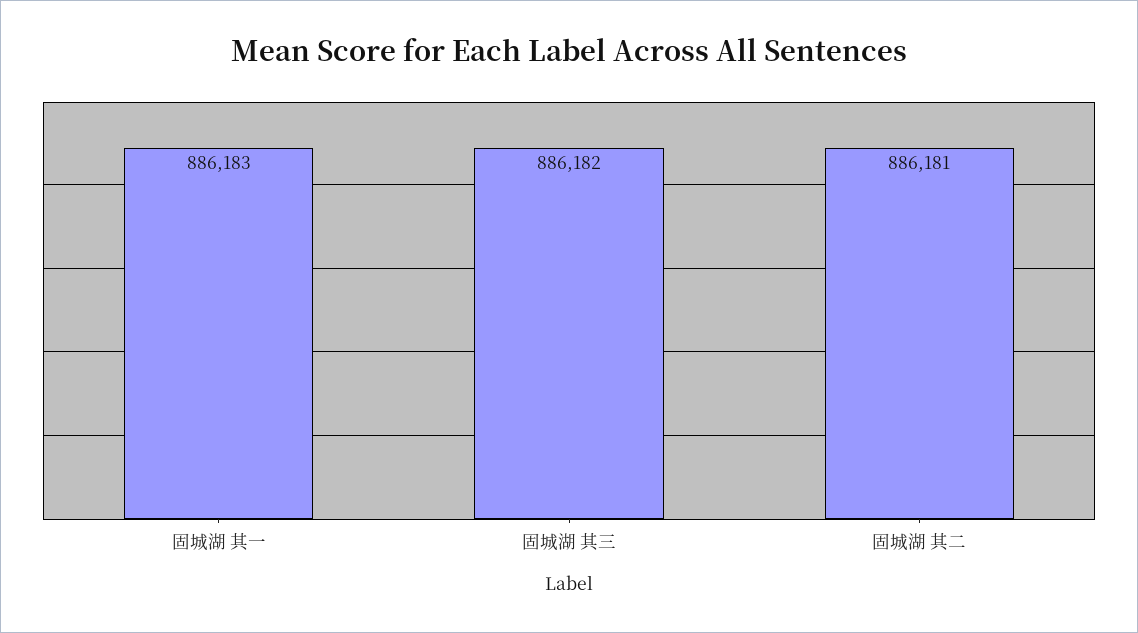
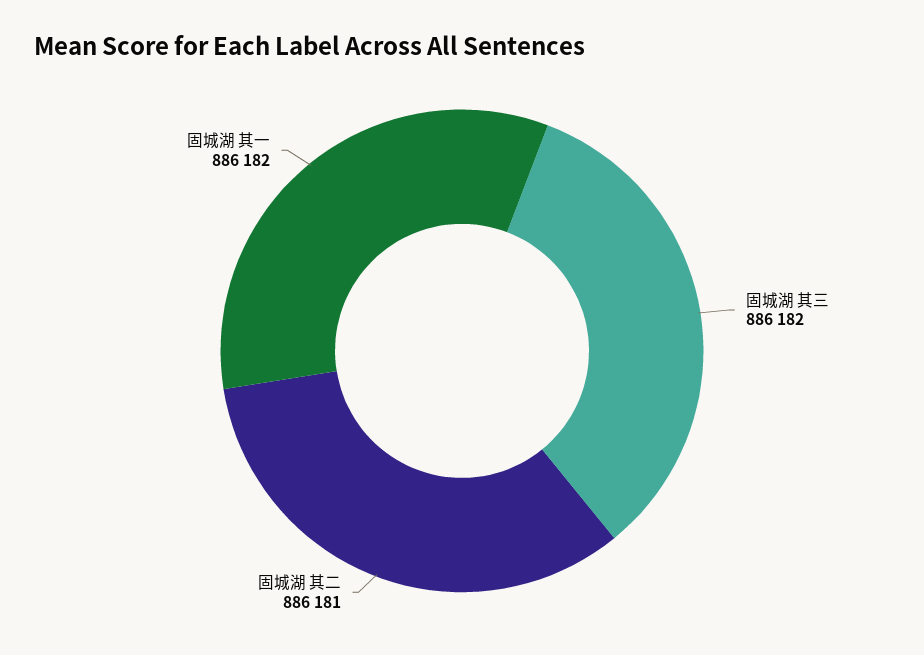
固城湖 其一: 886183 -> 886182

